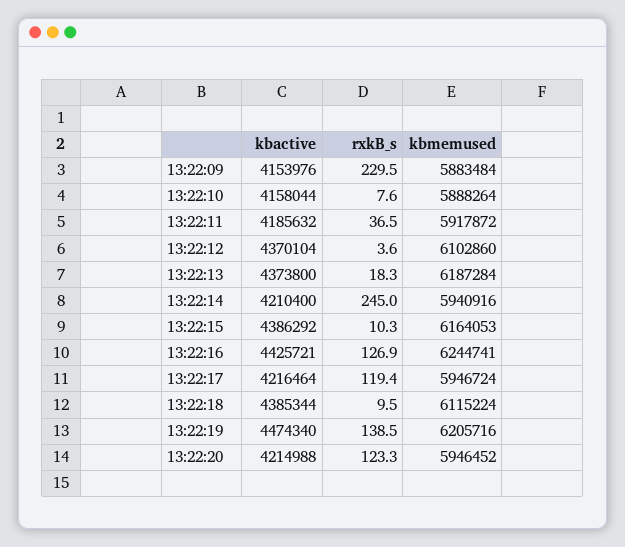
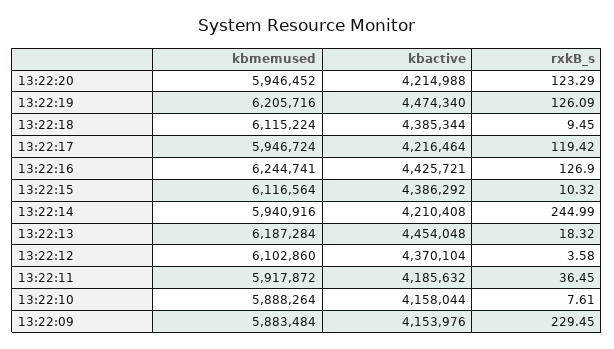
kbactive, 13:22:13: 4373800 -> 4454048
kbactive, 13:22:14: 4210400 -> 4210408
kbmemused, 13:22:15: 6164053 -> 6116564
rxkB_s, 13:22:19: 138.5 -> 126.09

